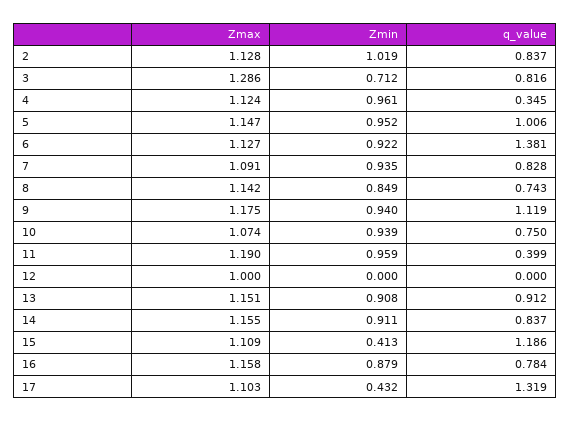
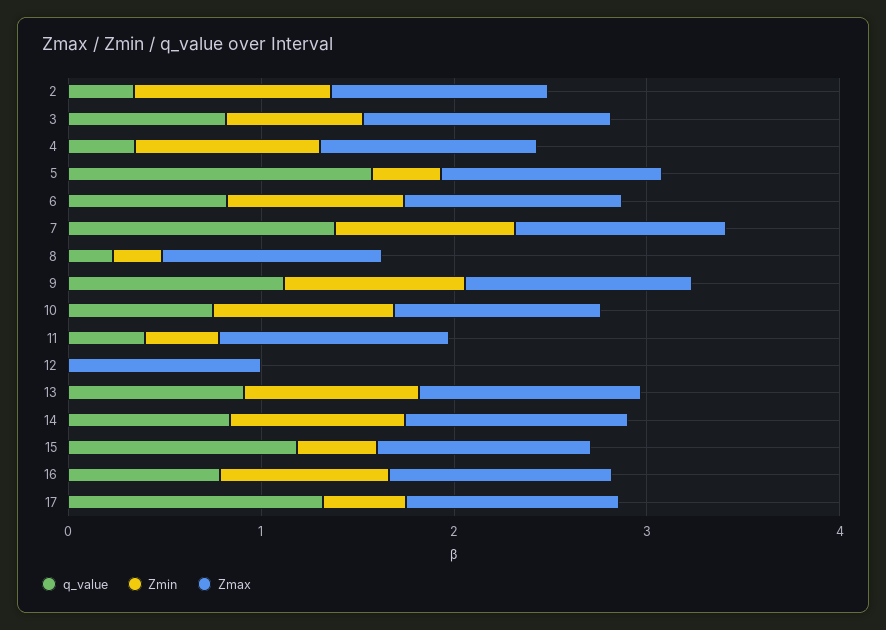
q_value, 2: 0.837 -> 0.4
Zmin, 5: 0.952 -> 0.4
q_value, 5: 1.006 -> 1.6
q_value, 6: 1.381 -> 0.8
q_value, 7: 0.828 -> 1.4
Zmin, 8: 0.849 -> 0.2
q_value, 8: 0.743 -> 0.2
Zmin, 11: 0.959 -> 0.4

